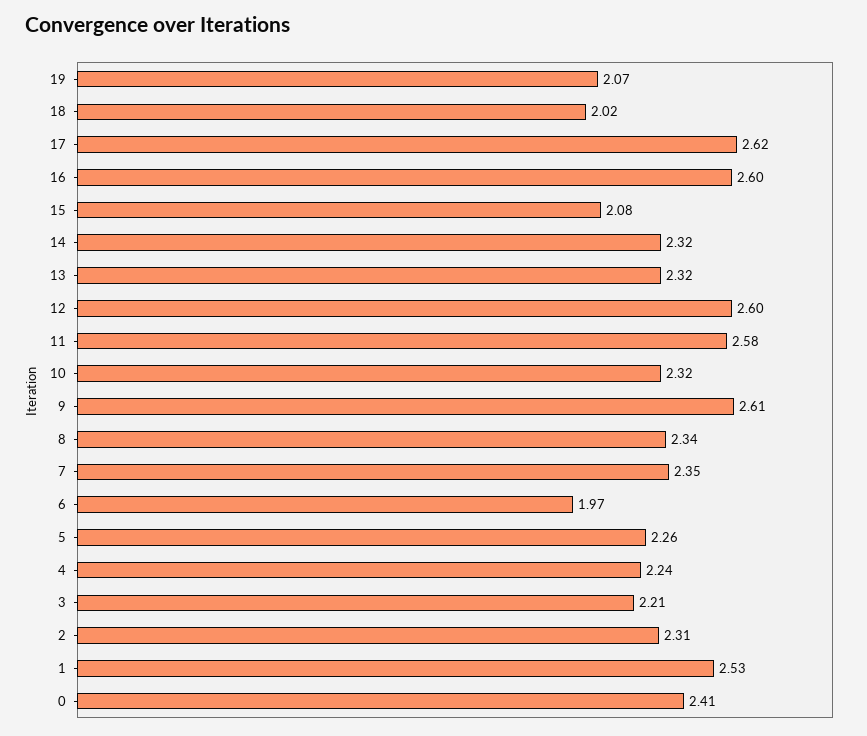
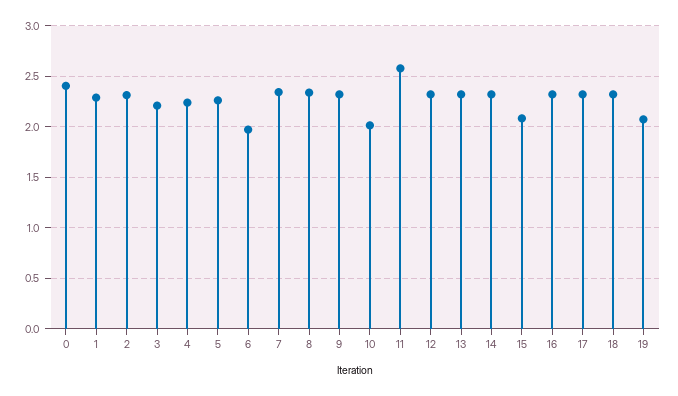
18: 2.02 -> 2.3
17: 2.62 -> 2.3
16: 2.6 -> 2.3
12: 2.6 -> 2.3
10: 2.32 -> 2
9: 2.61 -> 2.3
1: 2.53 -> 2.3

